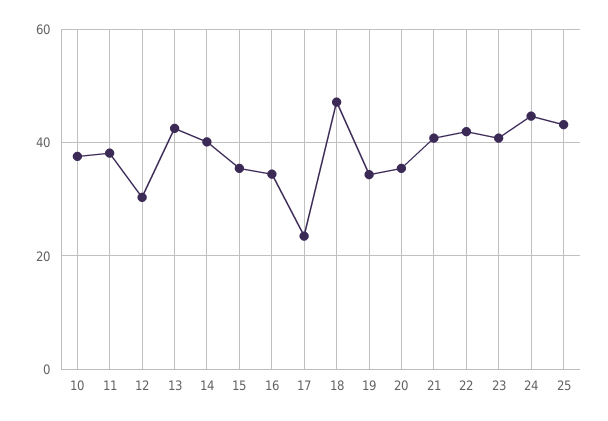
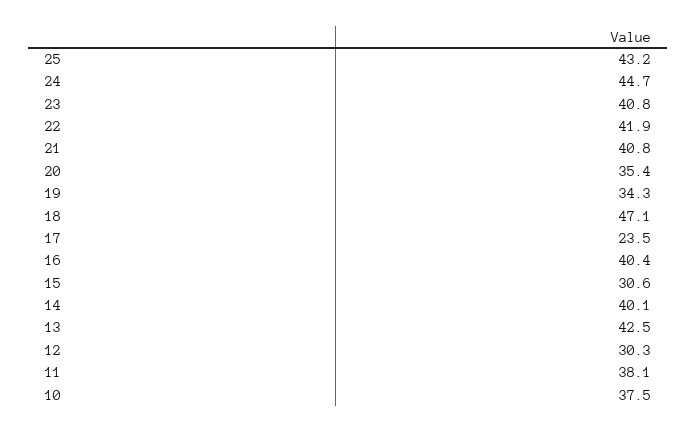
15: 36 -> 30.6
16: 34 -> 40.4

